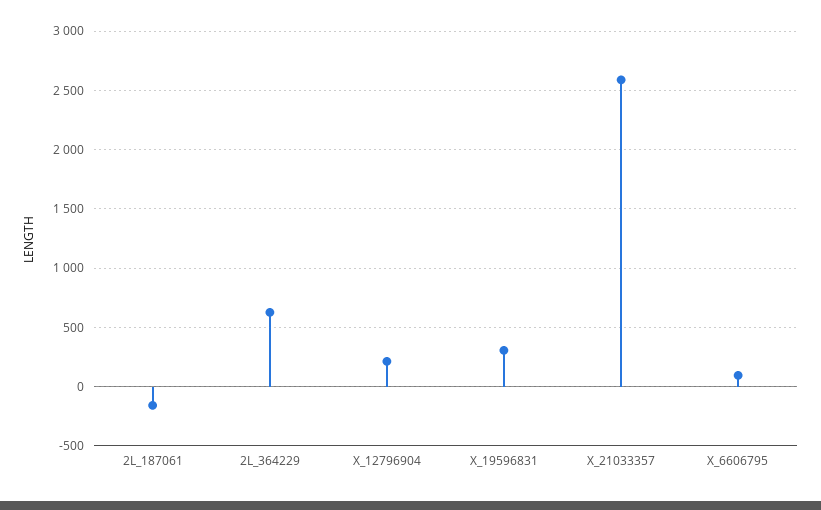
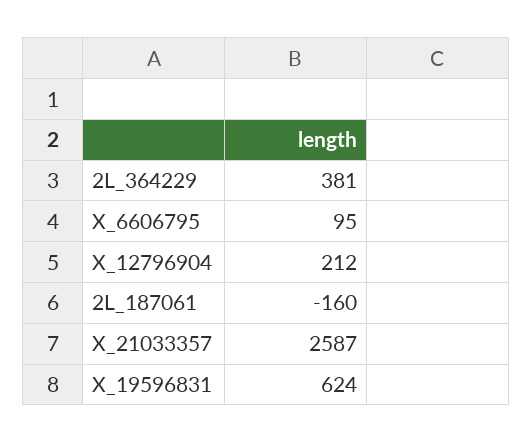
2L_364229: 600 -> 381
X_19596831: 300 -> 624

